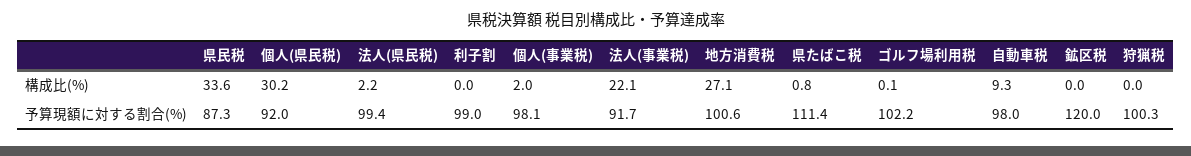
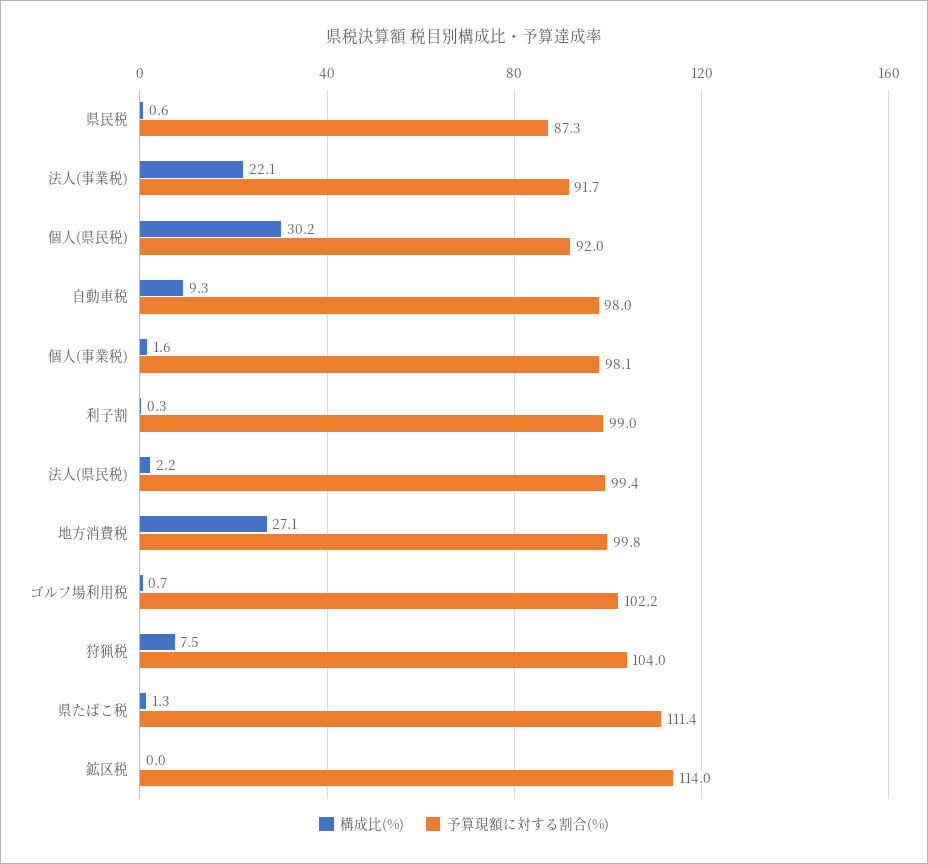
構成比(%), 県民税: 33.6 -> 0.6
構成比(%), 利子割: 0 -> 0.3
構成比(%), 個人(事業税): 2 -> 1.6
構成比(%), 県たばこ税: 0.8 -> 1.3
構成比(%), ゴルフ場利用税: 0.1 -> 0.7
構成比(%), 狩猟税: 0 -> 7.5
予算現額に対する割合(%), 地方消費税: 100.6 -> 99.8
予算現額に対する割合(%), 鉱区税: 120 -> 114
予算現額に対する割合(%), 狩猟税: 100.3 -> 104

